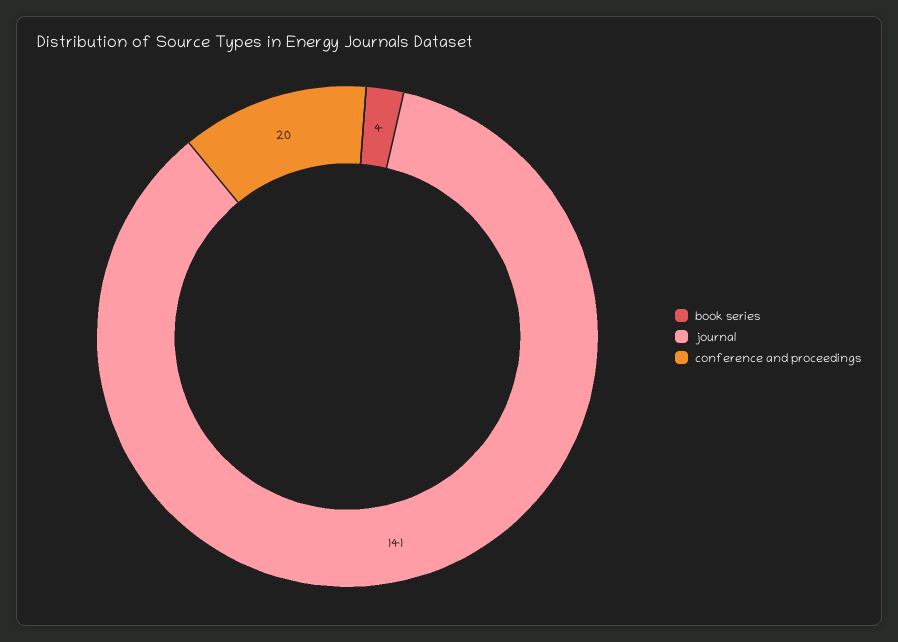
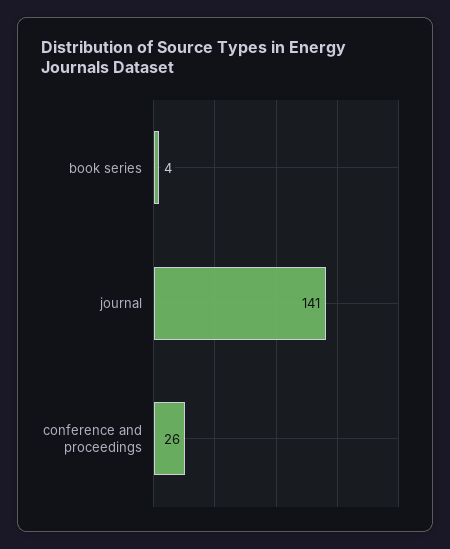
conference and proceedings: 20 -> 26

